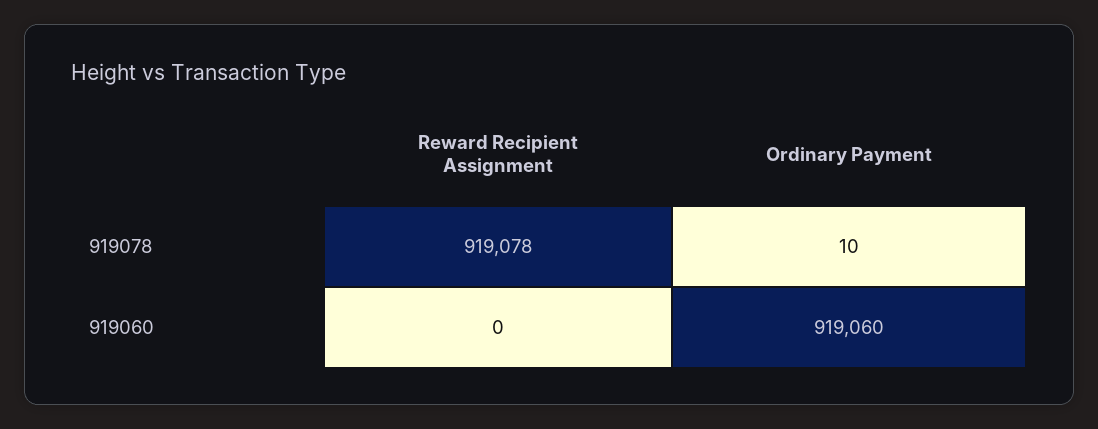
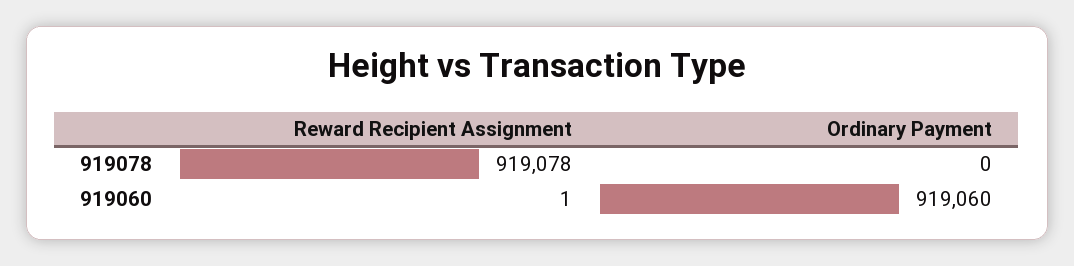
Ordinary Payment, 919078: 10 -> 0
Reward Recipient Assignment, 919060: 0 -> 1

